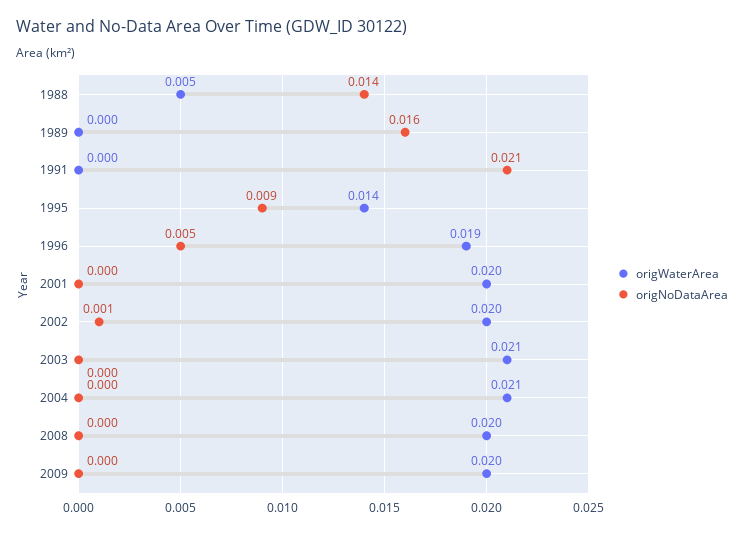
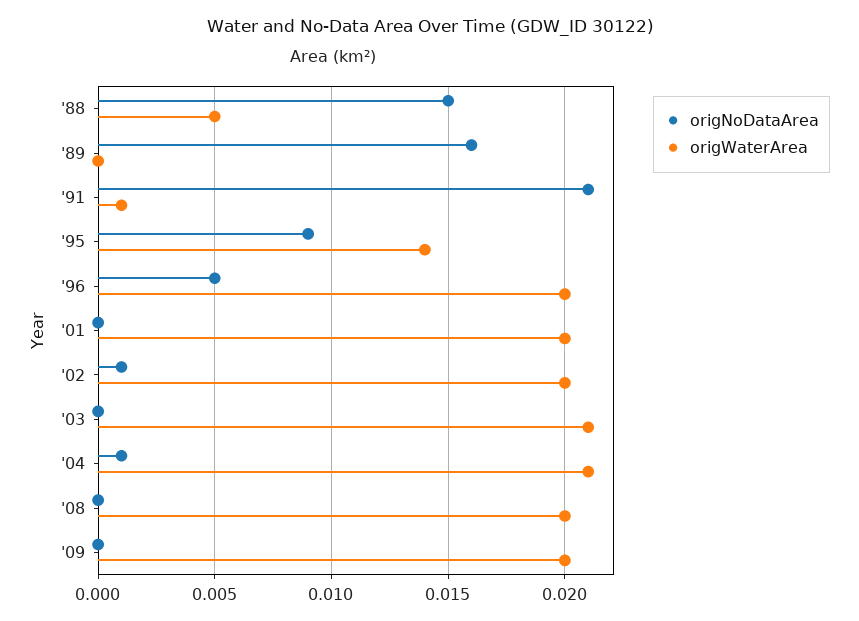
origNoDataArea, 1988: 0.014 -> 0.015
origWaterArea, 1991: 0 -> 0.001
origWaterArea, 1996: 0.019 -> 0.02
origNoDataArea, 2004: 0 -> 0.001

